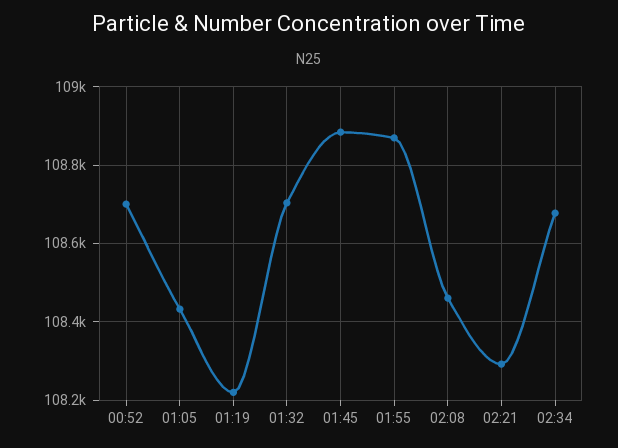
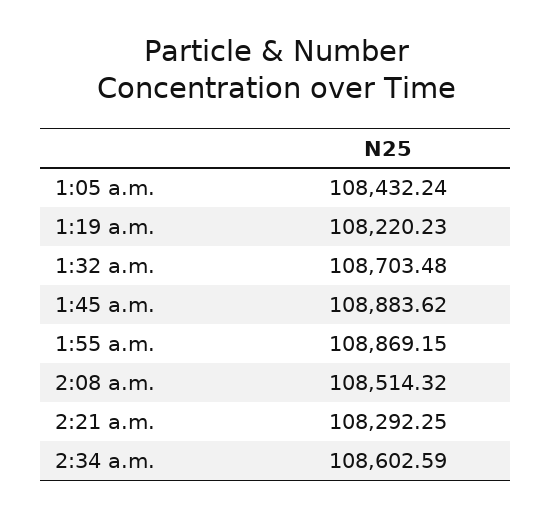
00:52: 108700 -> none
02:08: 108460 -> 108514.32
02:34: 108680 -> 108602.59

